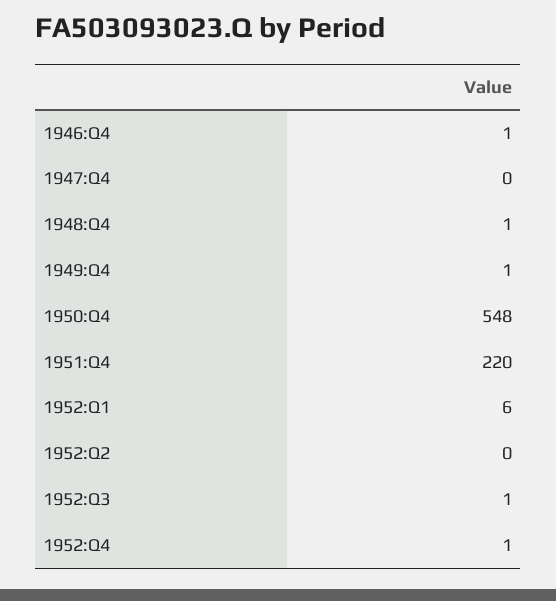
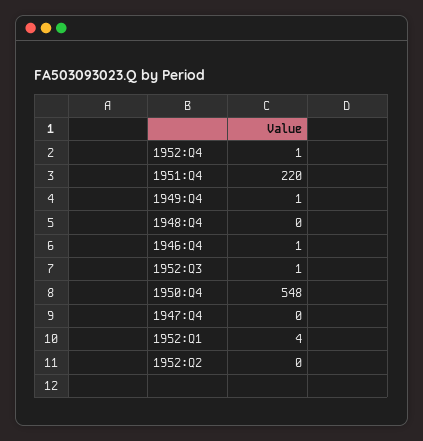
1948:Q4: 1 -> 0
1952:Q1: 6 -> 4

